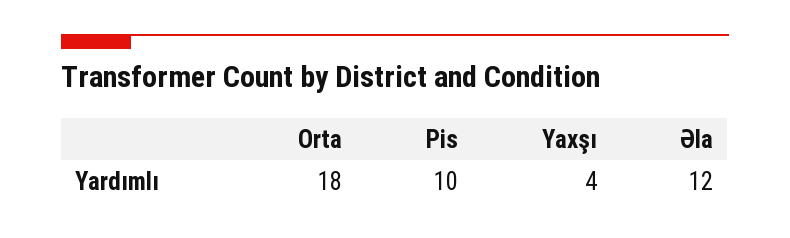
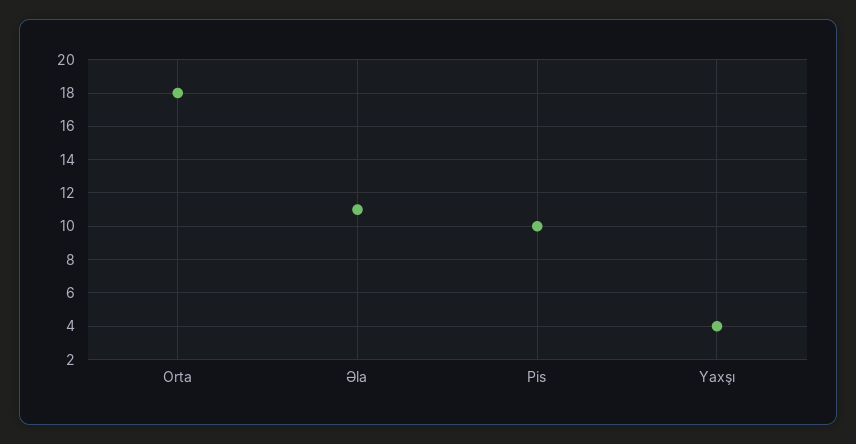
Əla: 12 -> 11

